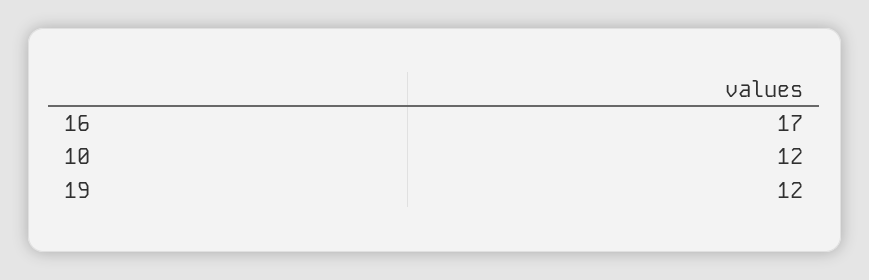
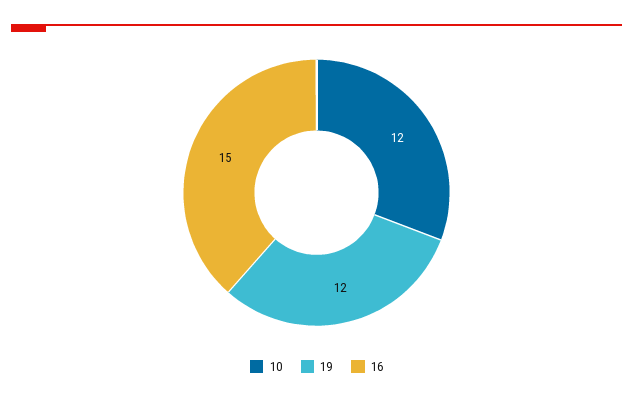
16: 17 -> 15

